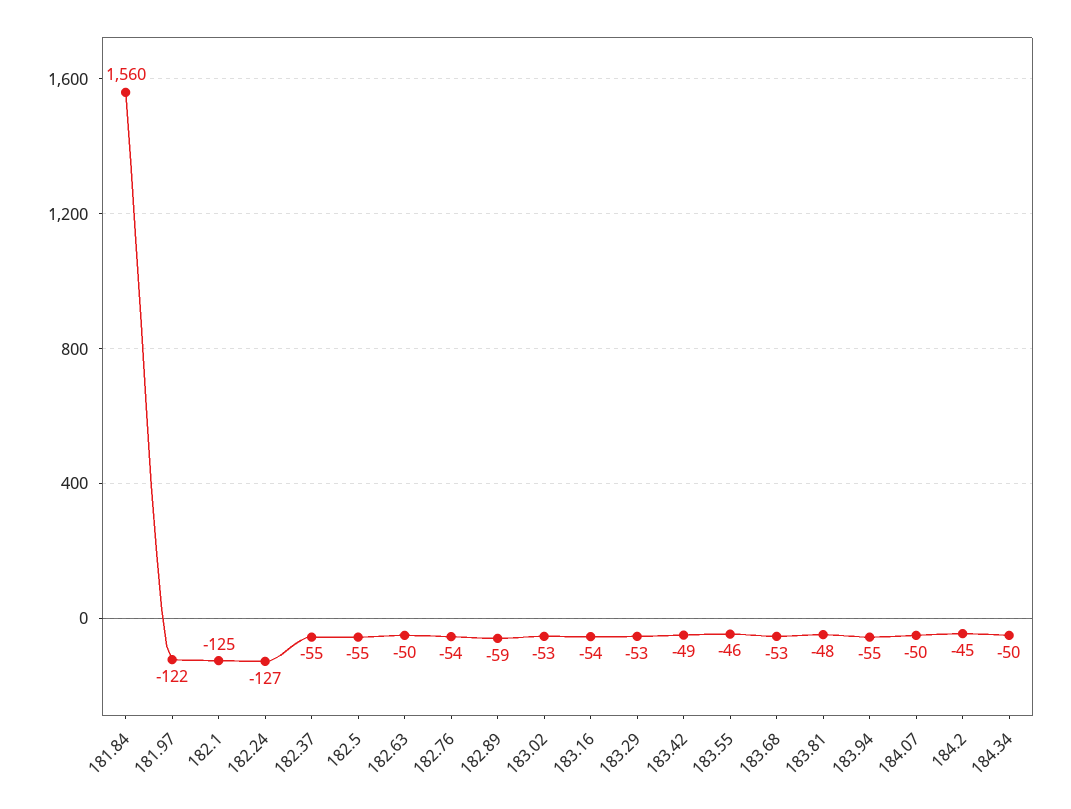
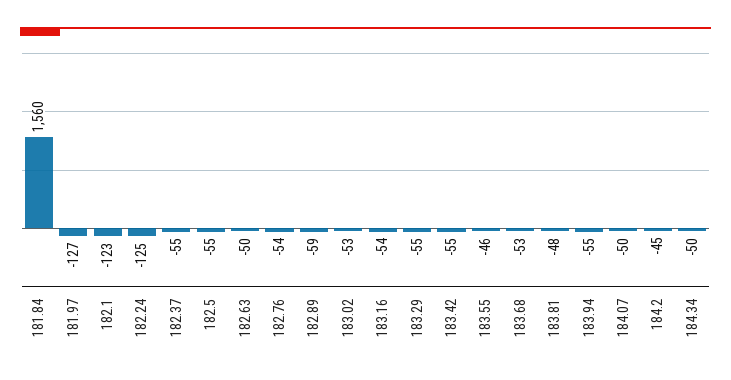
181.97: -122 -> -127
182.1: -125 -> -123
182.24: -127 -> -125
183.29: -53 -> -55
183.42: -49 -> -55

